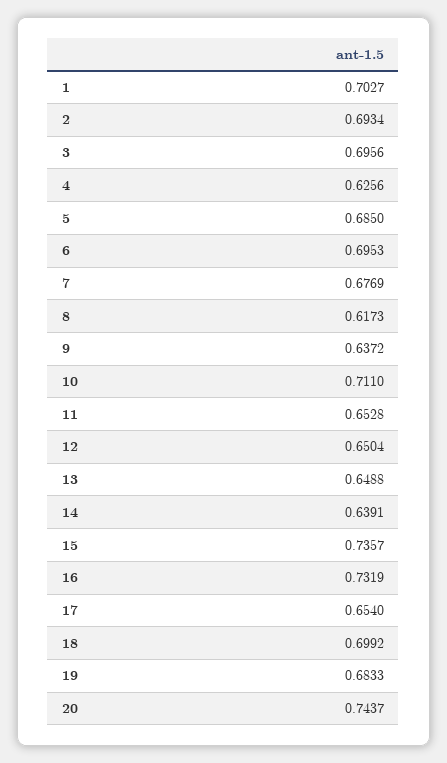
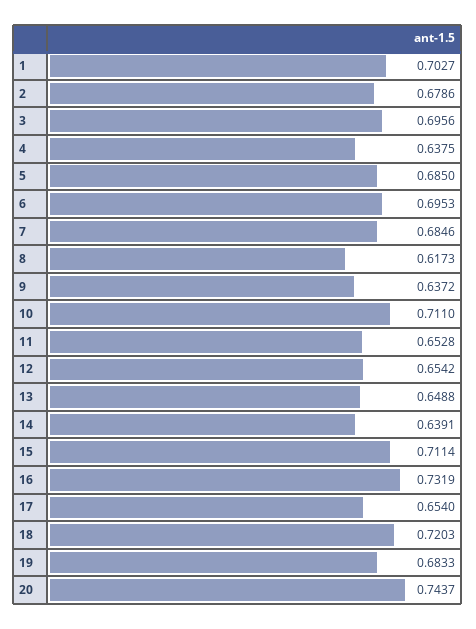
2: 0.6934 -> 0.6786
4: 0.6256 -> 0.6375
7: 0.6769 -> 0.6846
12: 0.6504 -> 0.6542
15: 0.7357 -> 0.7114
18: 0.6992 -> 0.7203

